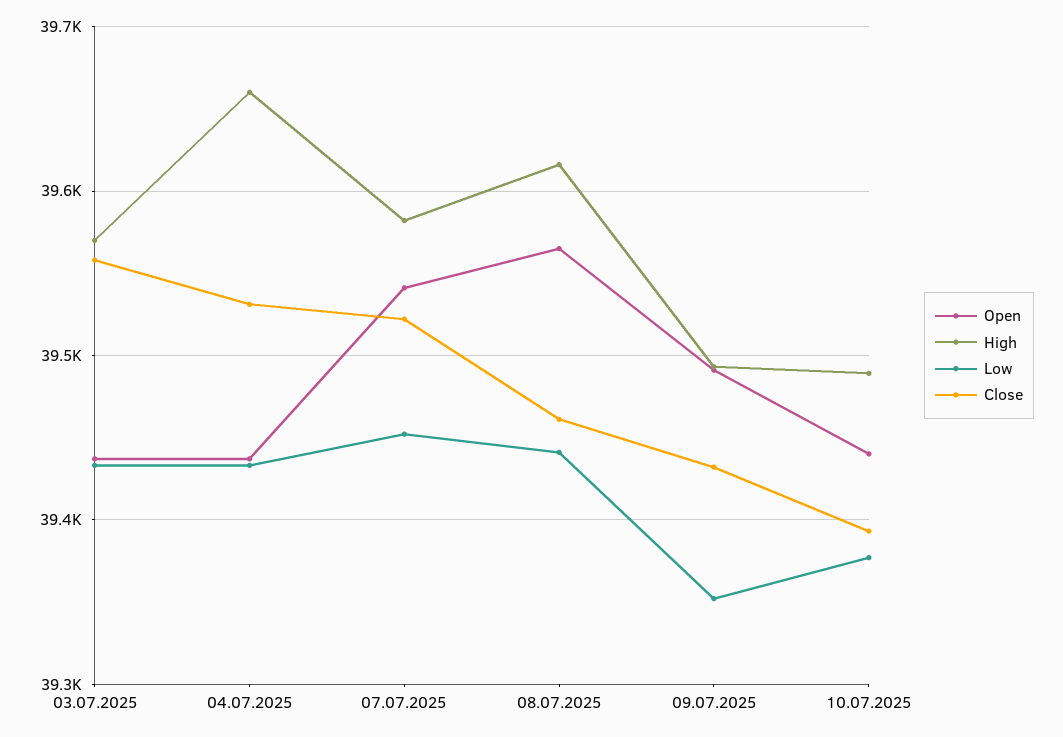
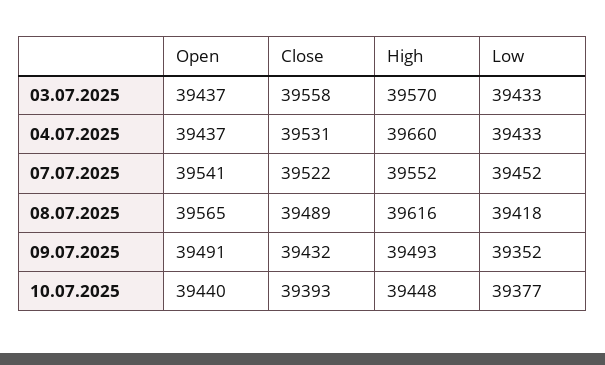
High, 07.07.2025: 39580 -> 39552
Low, 08.07.2025: 39440 -> 39418
Close, 08.07.2025: 39460 -> 39489
High, 10.07.2025: 39490 -> 39448

